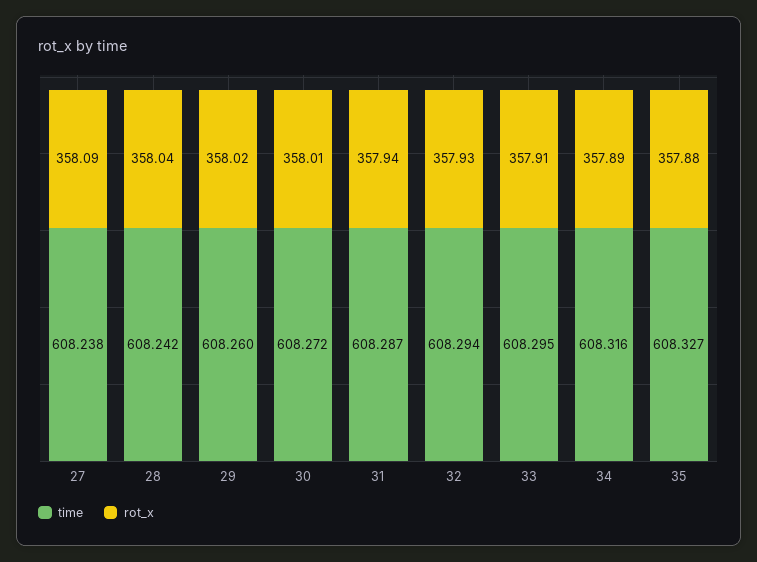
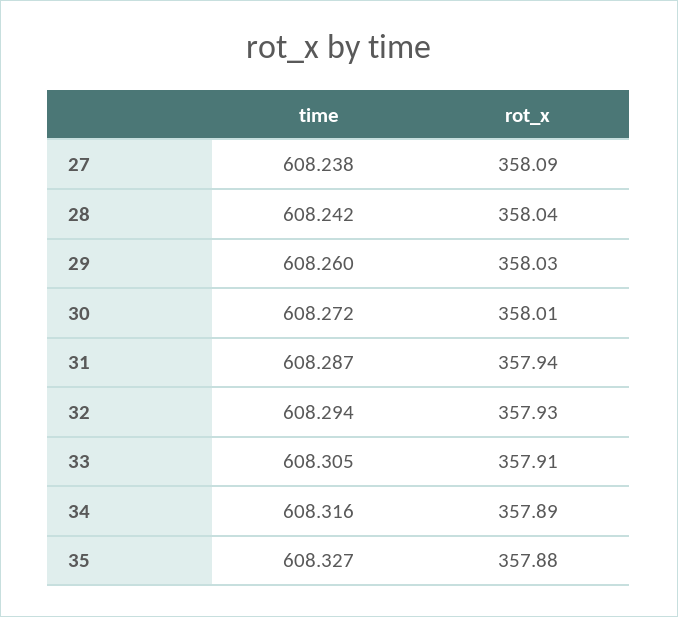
rot_x, 29: 358.02 -> 358.03
time, 33: 608.295 -> 608.305

